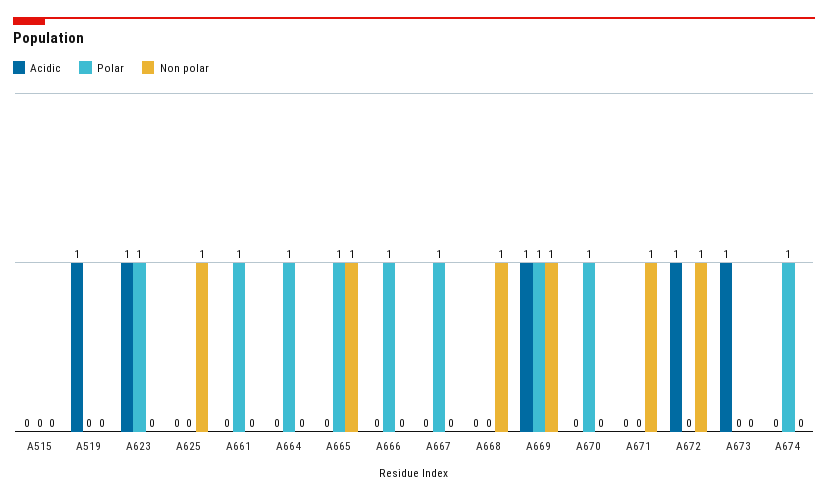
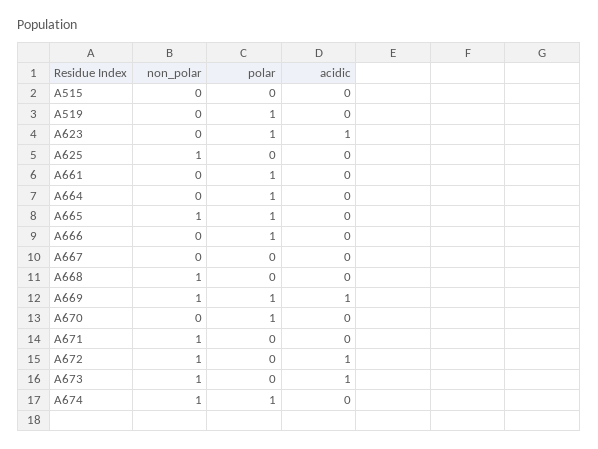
Acidic, A519: 1 -> 0
Polar, A519: 0 -> 1
Polar, A667: 1 -> 0
Non polar, A673: 0 -> 1
Non polar, A674: 0 -> 1

